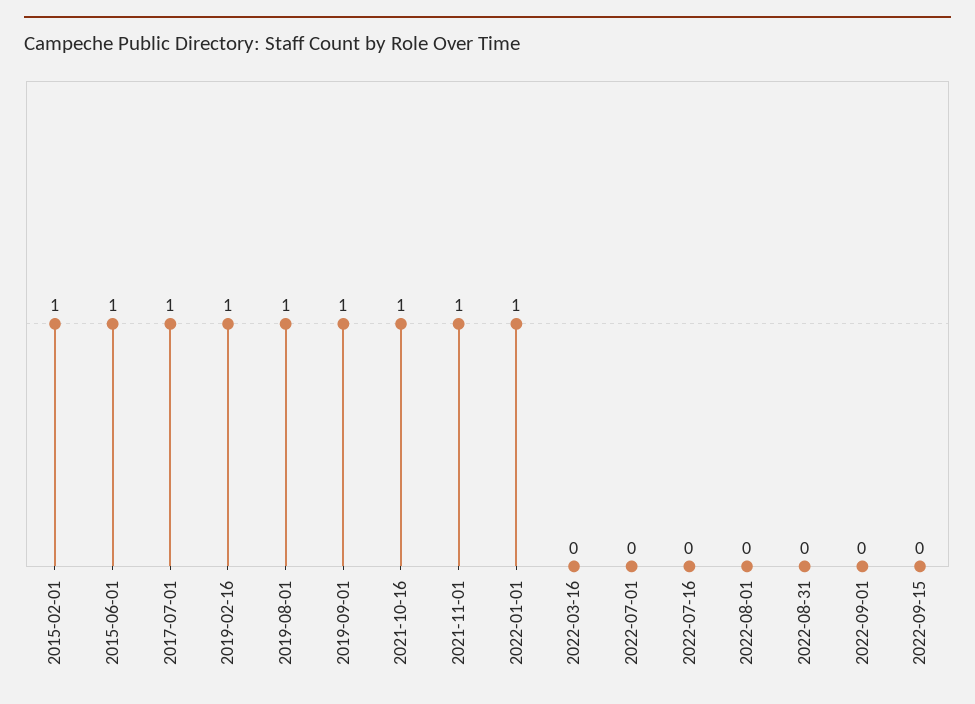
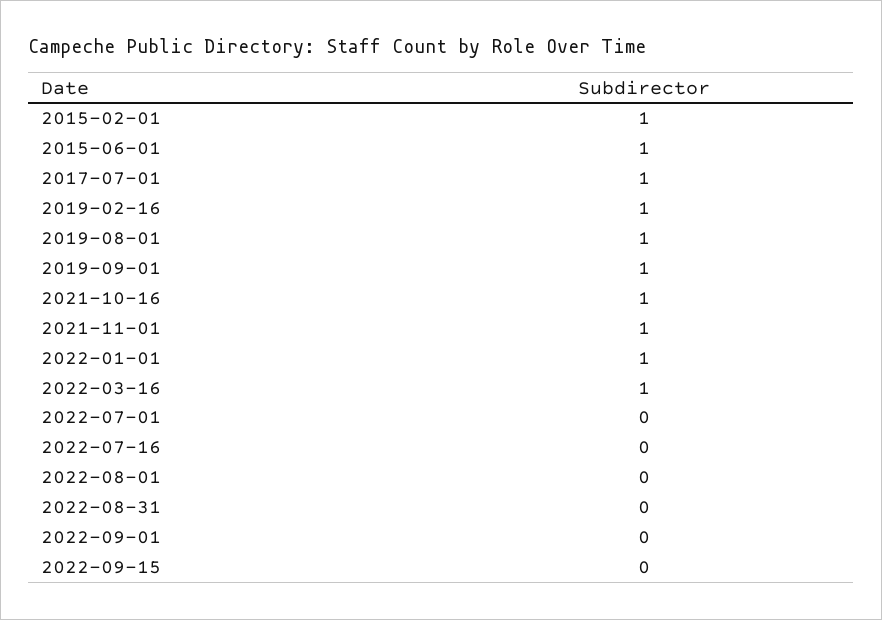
2022-03-16: 0 -> 1

